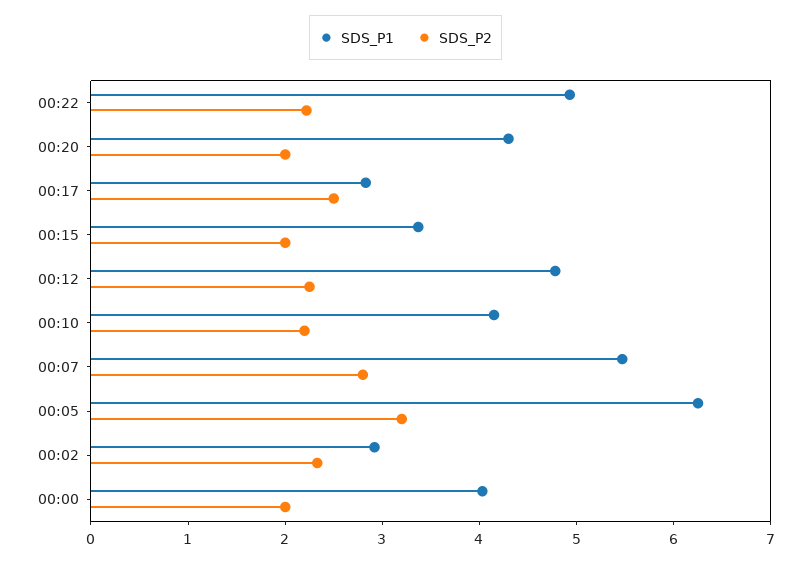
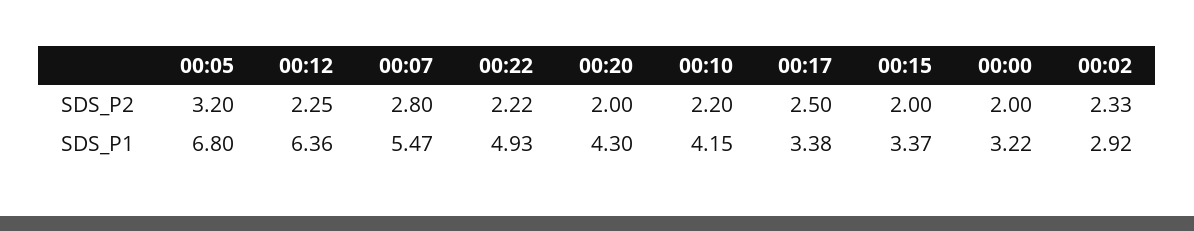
SDS_P1, 00:17: 2.8 -> 3.38
SDS_P1, 00:12: 4.8 -> 6.36
SDS_P1, 00:05: 6.2 -> 6.8
SDS_P1, 00:00: 4 -> 3.22

